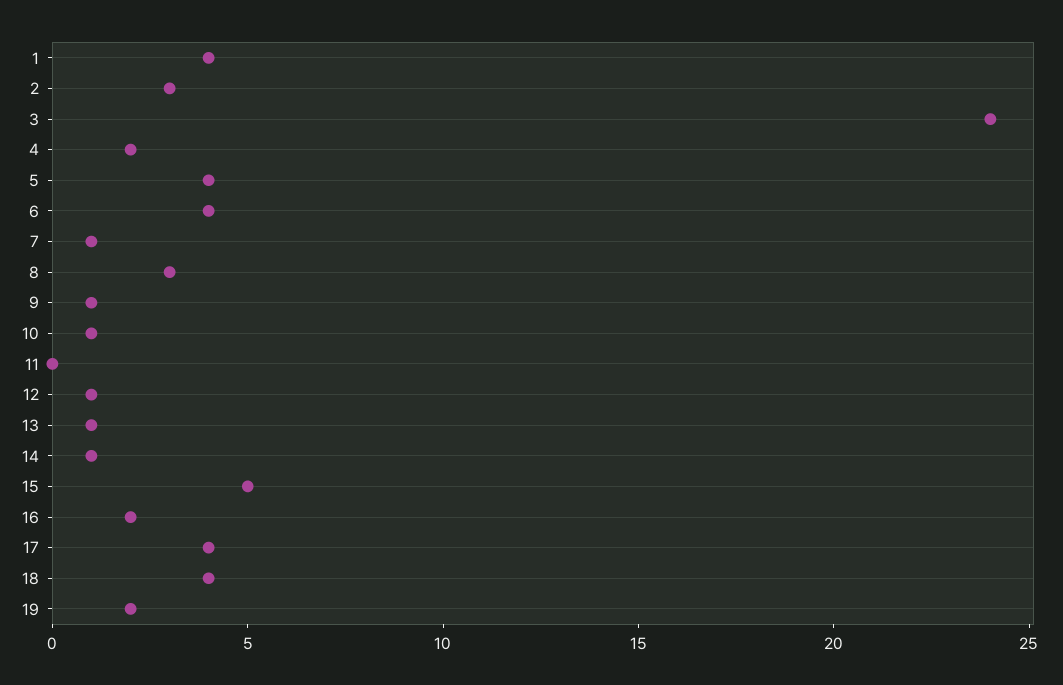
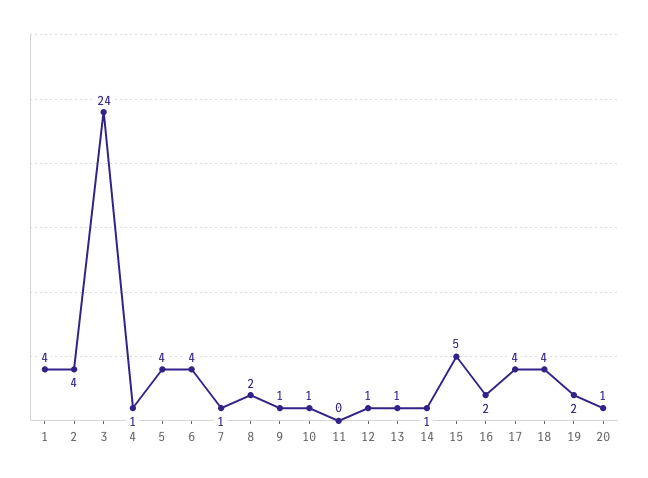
2: 3 -> 4
4: 2 -> 1
8: 3 -> 2
20: none -> 1

